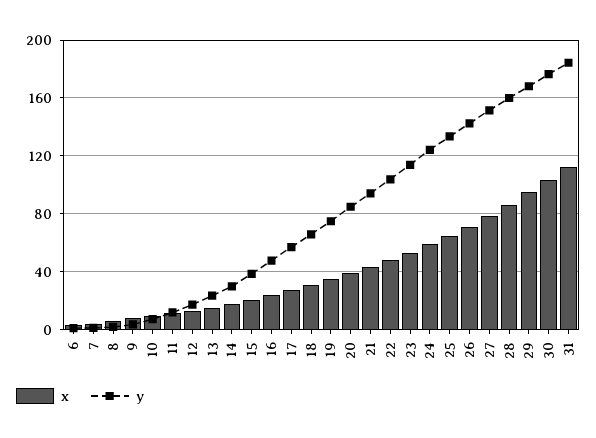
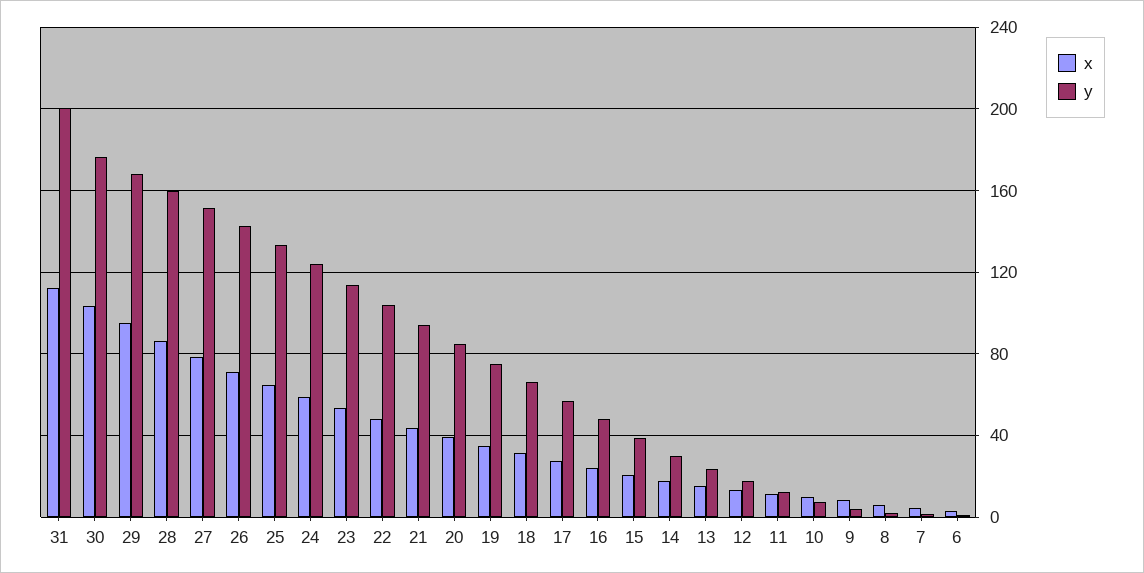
y, 31: 185 -> 200

